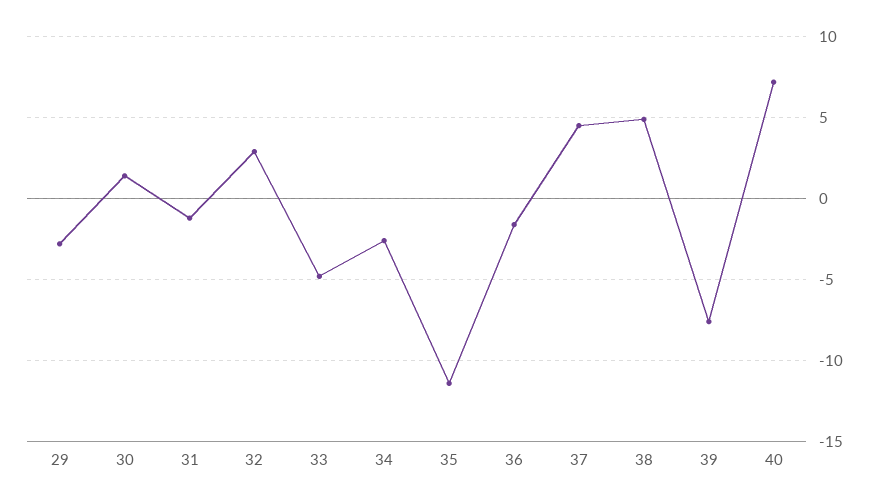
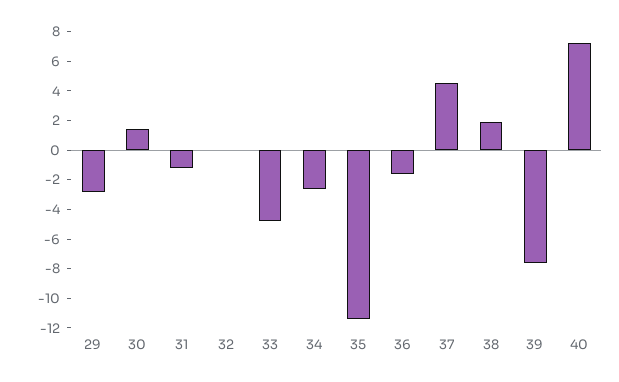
32: 3 -> 0
38: 5 -> 2

